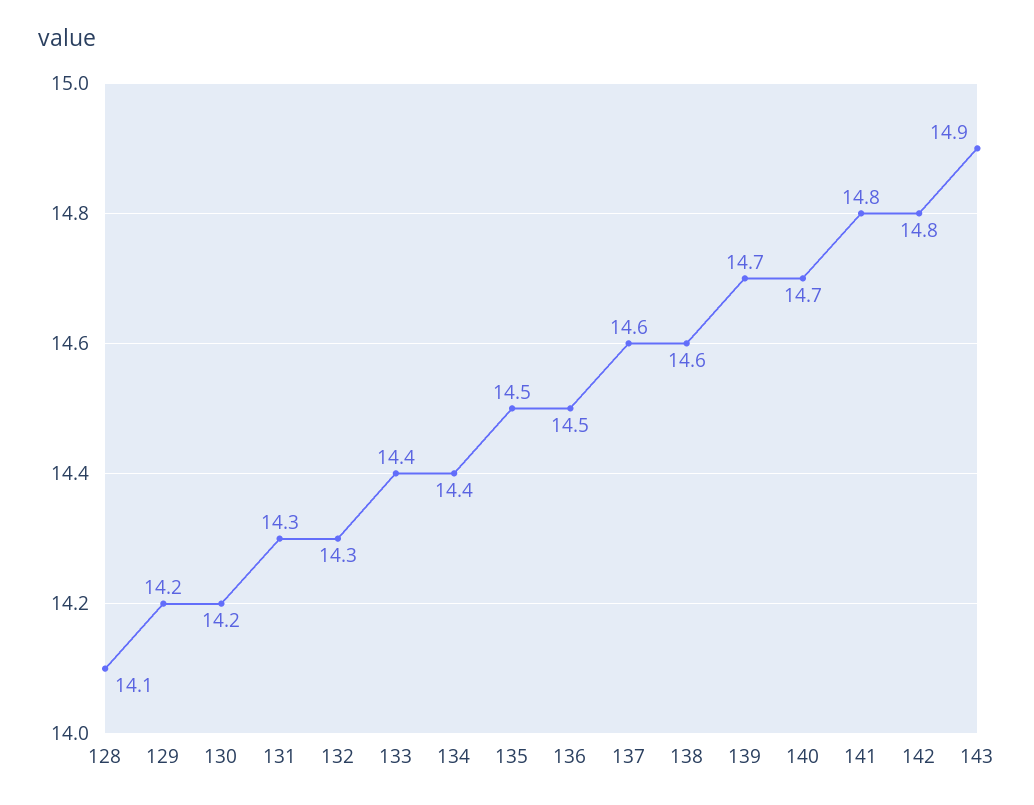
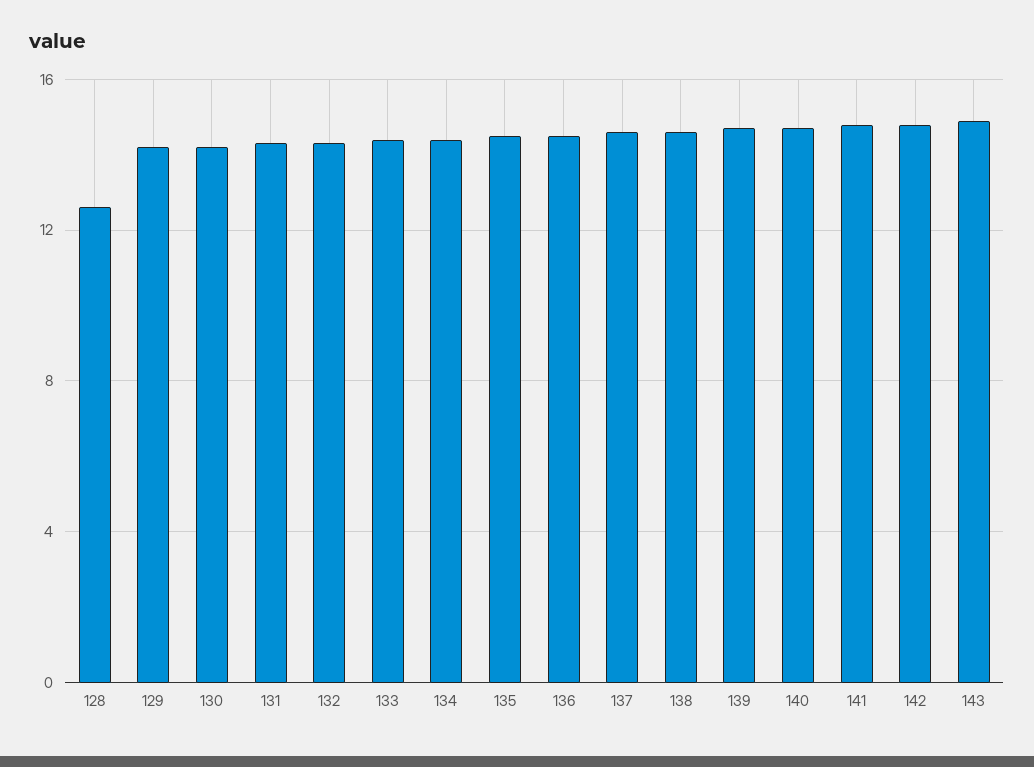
128: 14.1 -> 12.5

